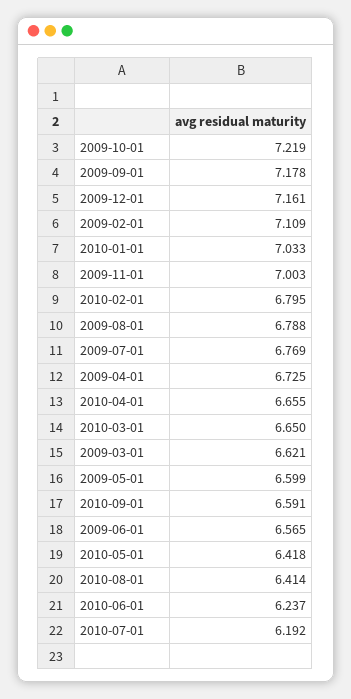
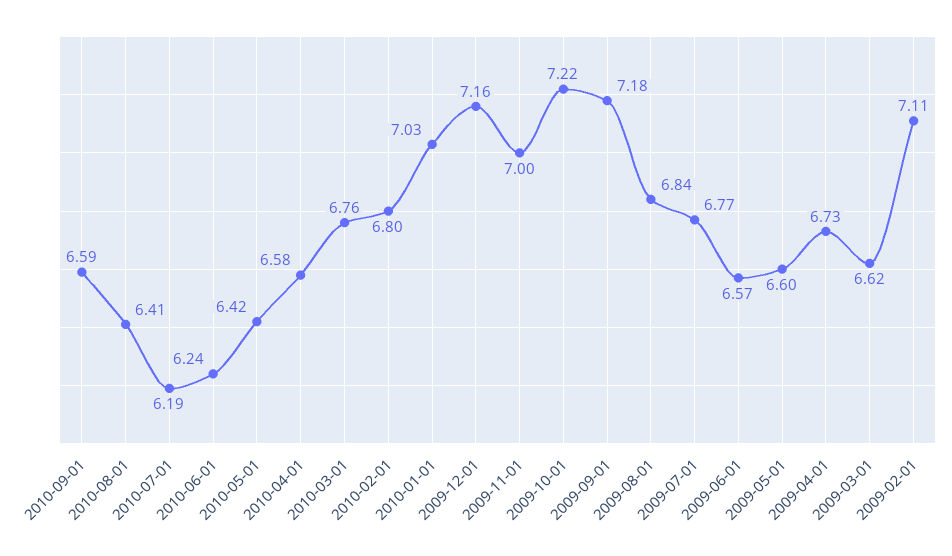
2009-08-01: 6.788 -> 6.84
2010-04-01: 6.655 -> 6.58
2010-03-01: 6.65 -> 6.76

